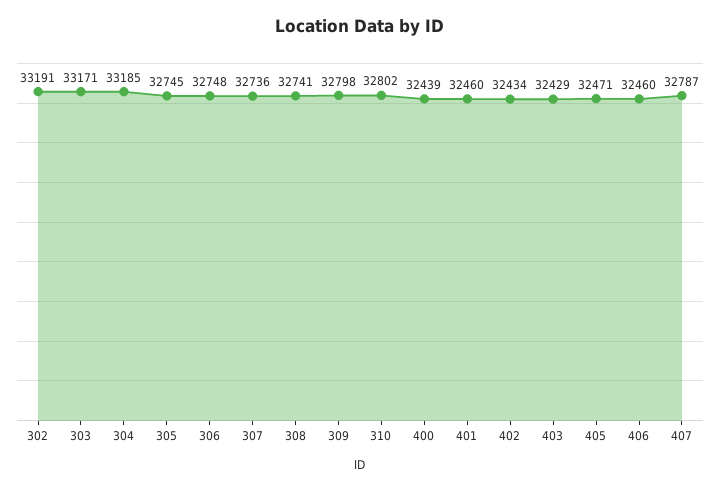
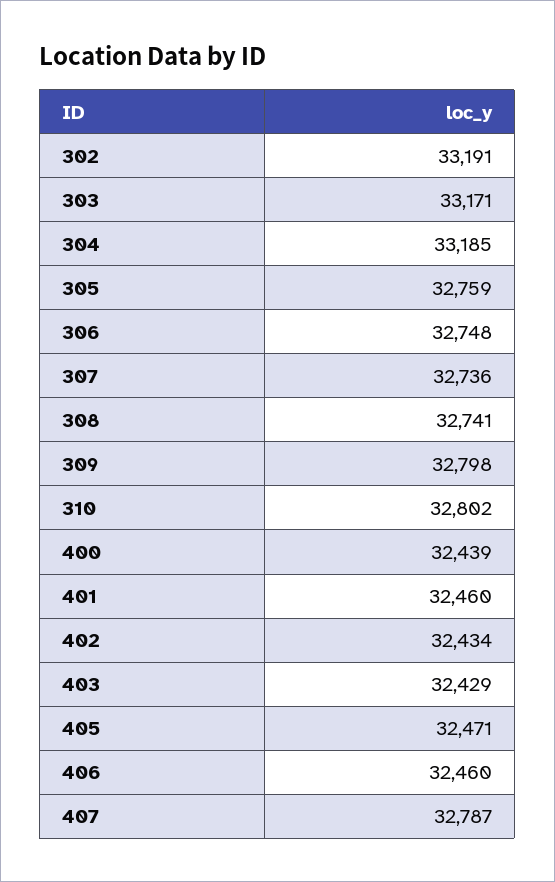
305: 32745 -> 32759

